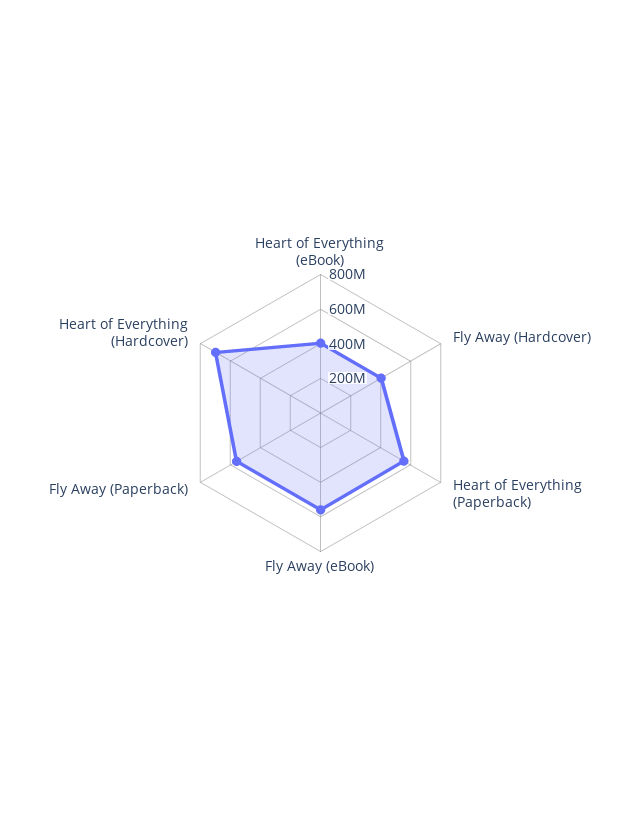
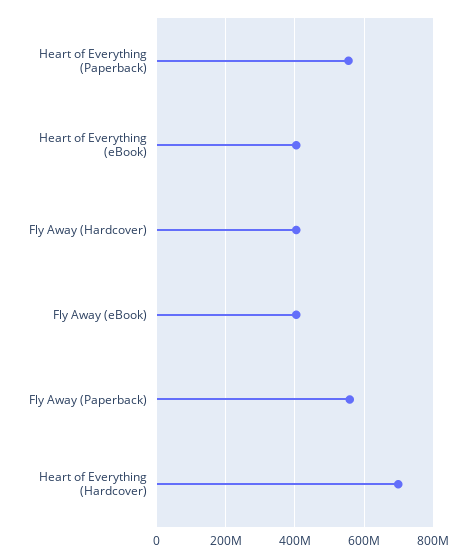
Fly Away (eBook): 550000000 -> 400000000

